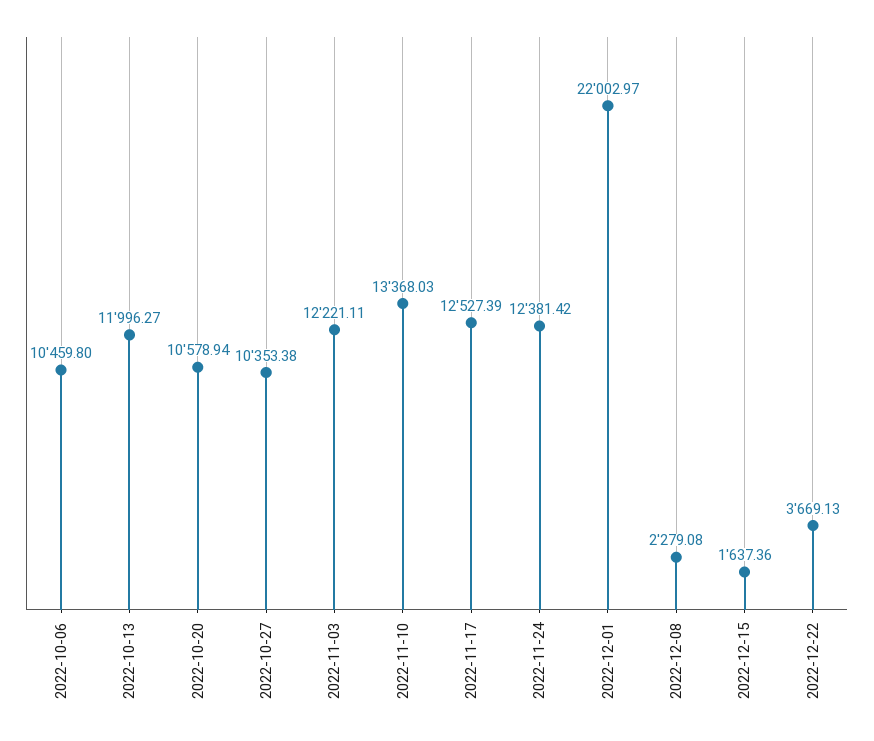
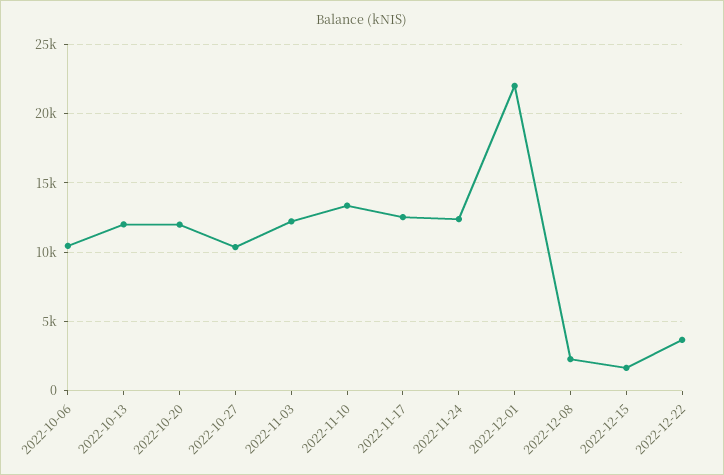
2022-10-20: 10578.94 -> 12000

